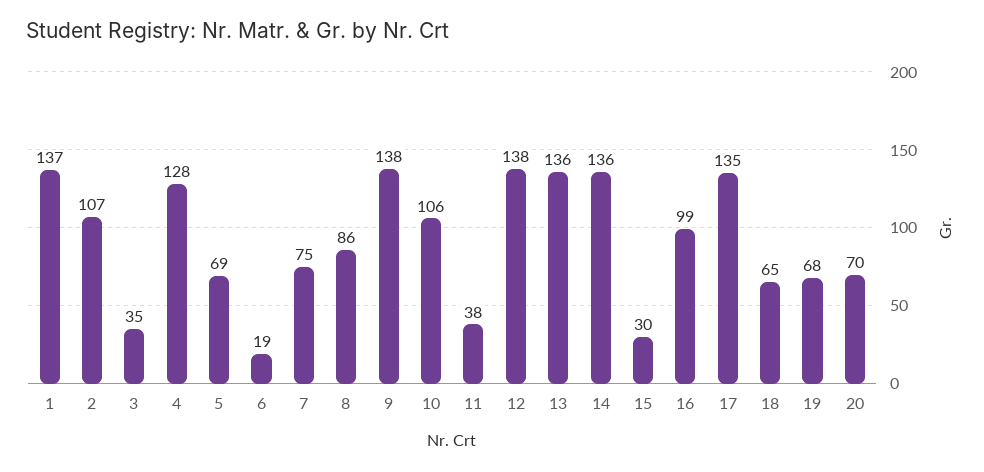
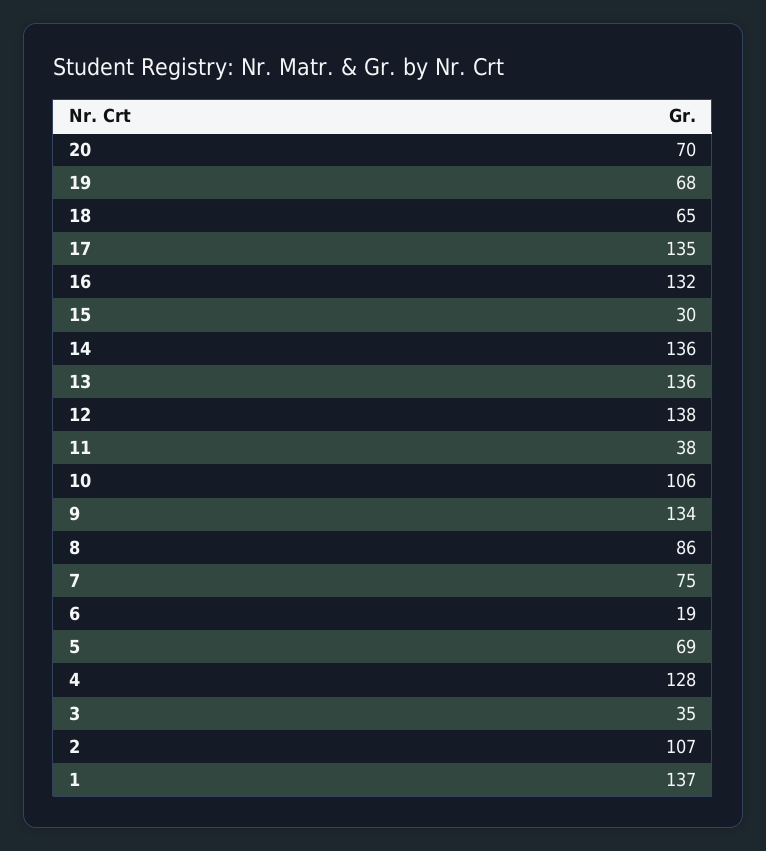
9: 138 -> 134
16: 99 -> 132

